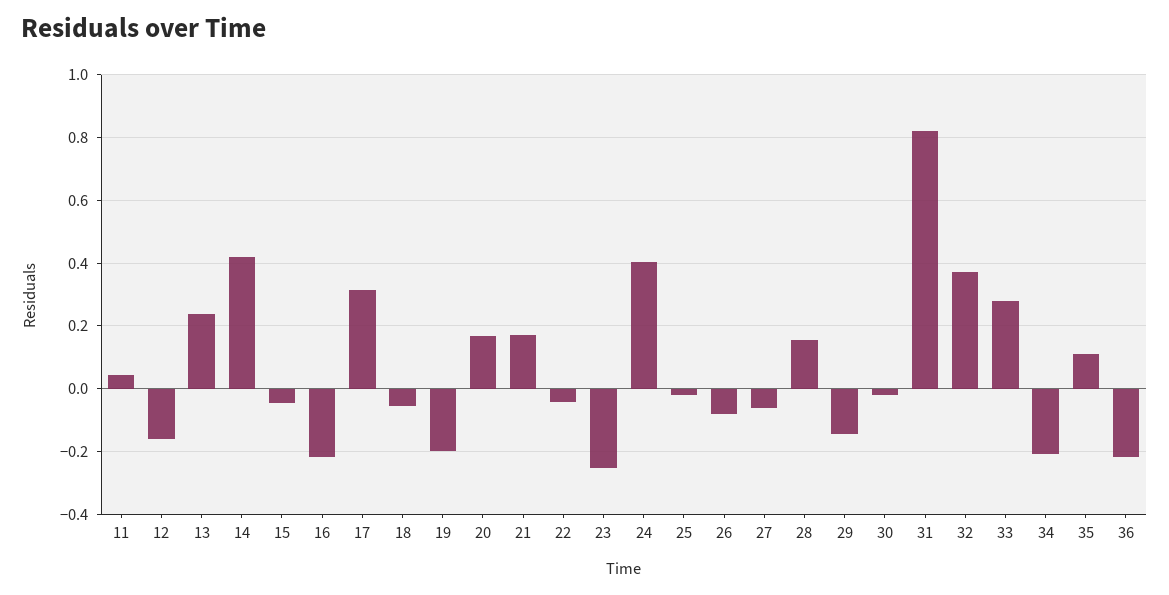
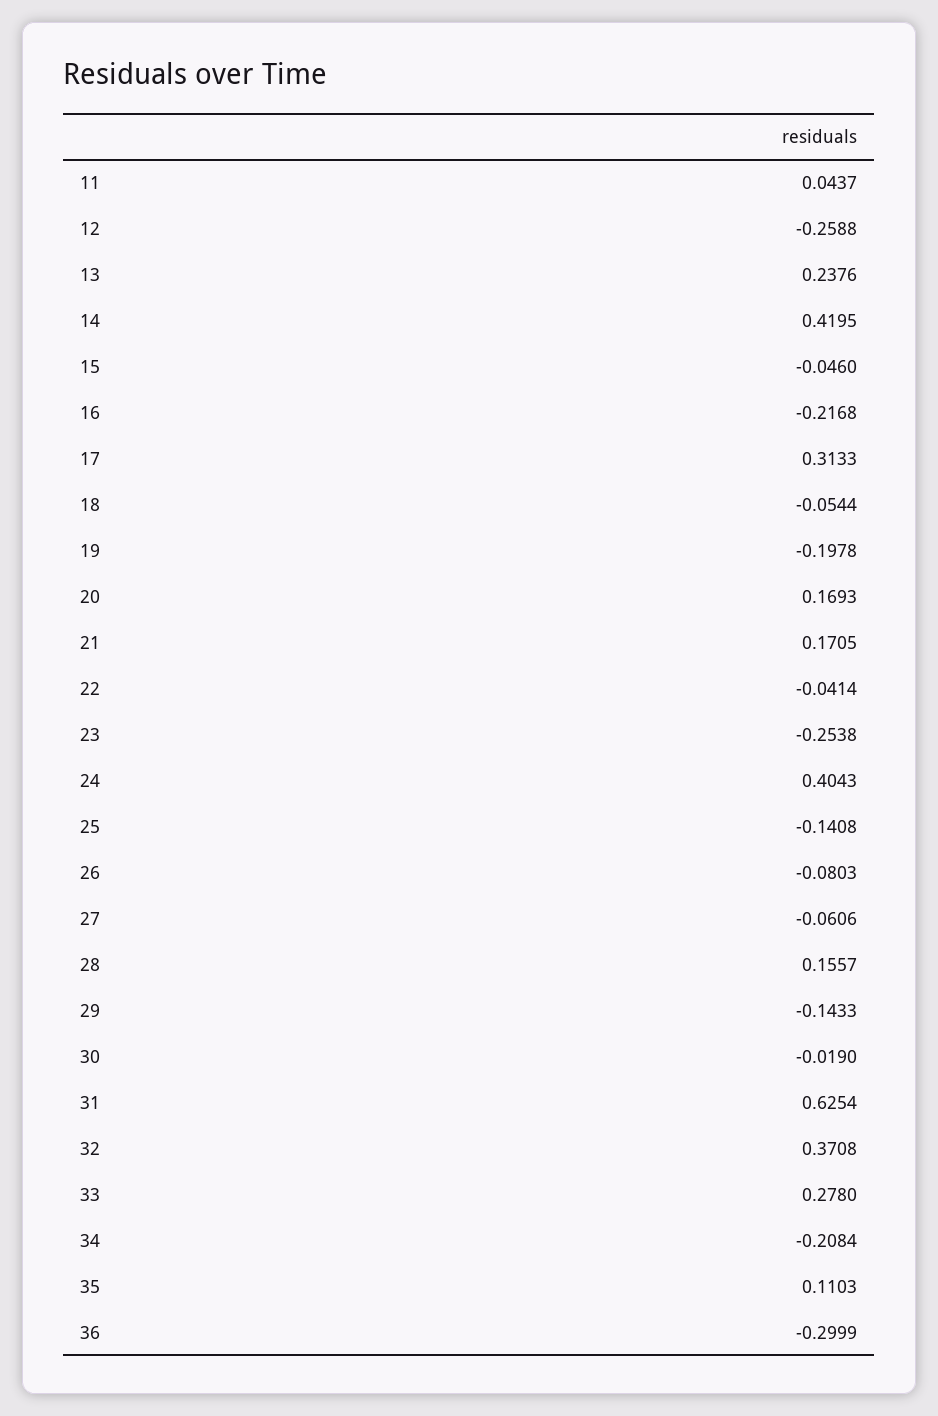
12: -0.16 -> -0.2588
25: -0.02 -> -0.1408
31: 0.82 -> 0.6254
36: -0.22 -> -0.2999

